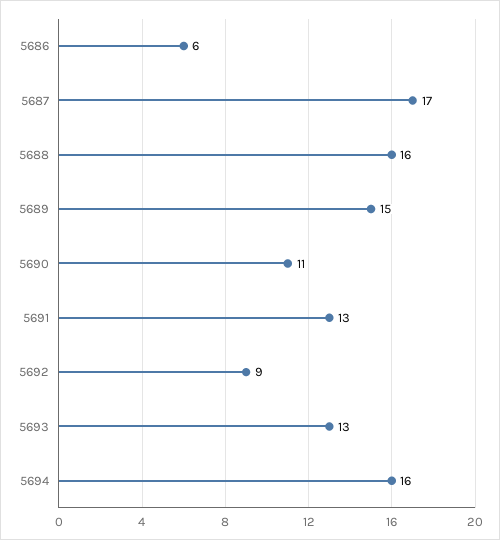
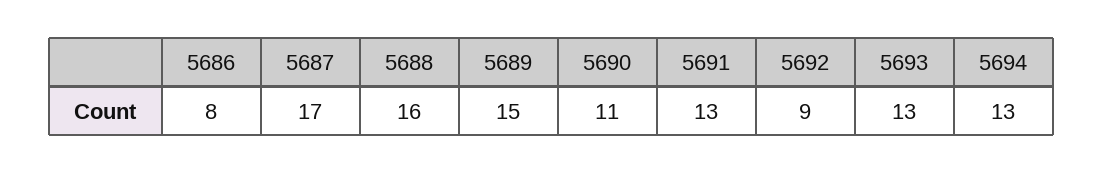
5686: 6 -> 8
5694: 16 -> 13

